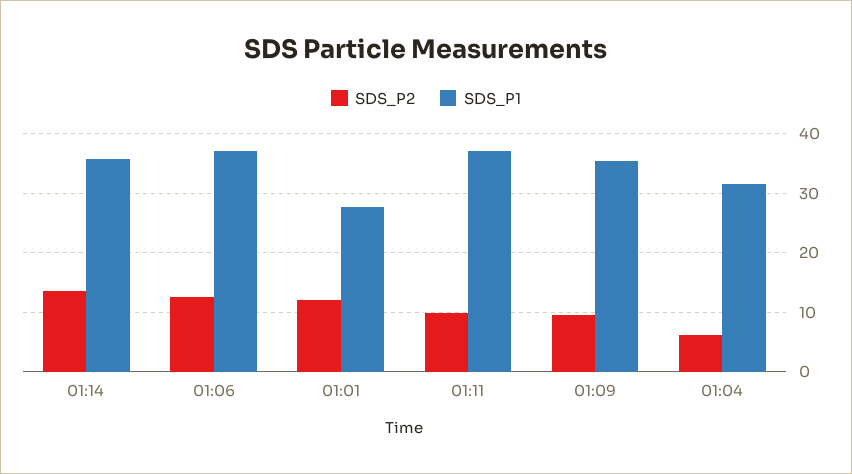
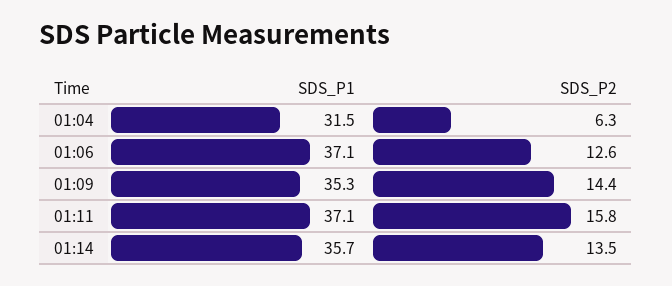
SDS_P2, 01:01: 12 -> none
SDS_P1, 01:01: 28 -> none
SDS_P2, 01:11: 10 -> 15.8
SDS_P2, 01:09: 10 -> 14.4

